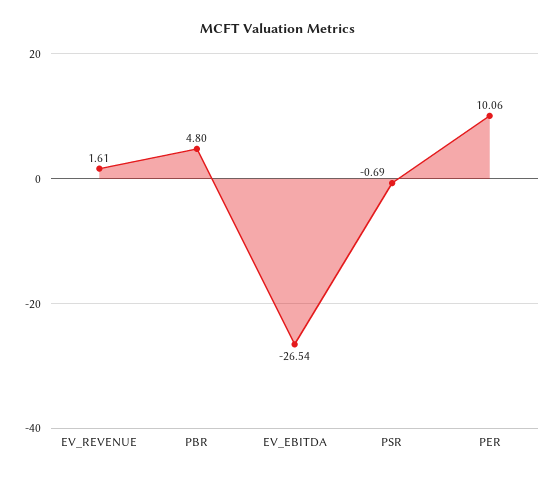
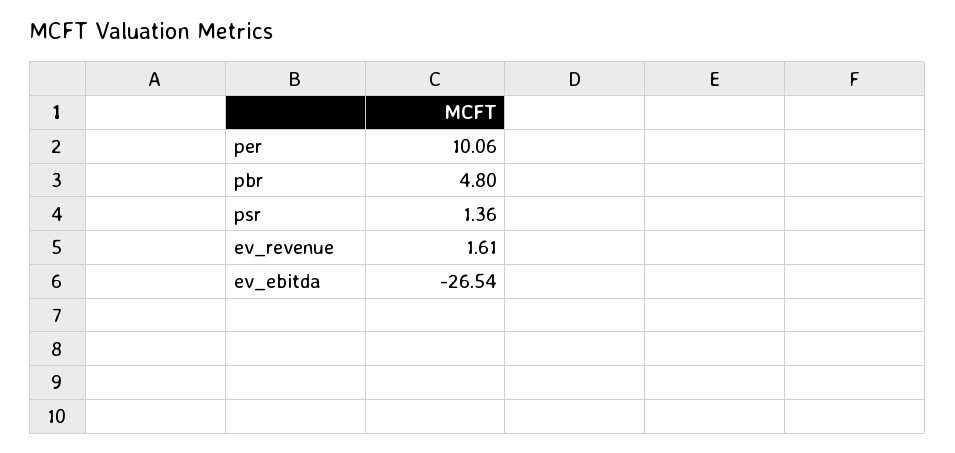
PSR: -0.69 -> 1.36

